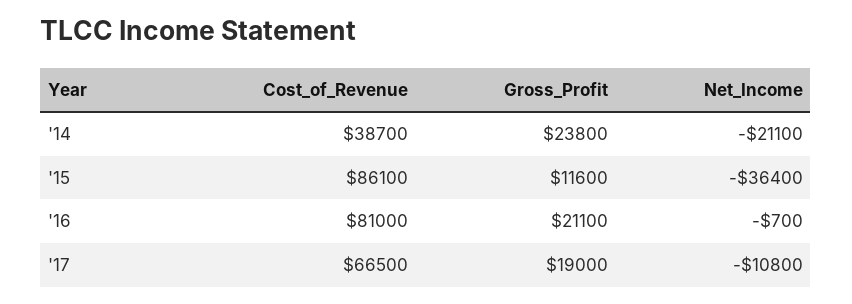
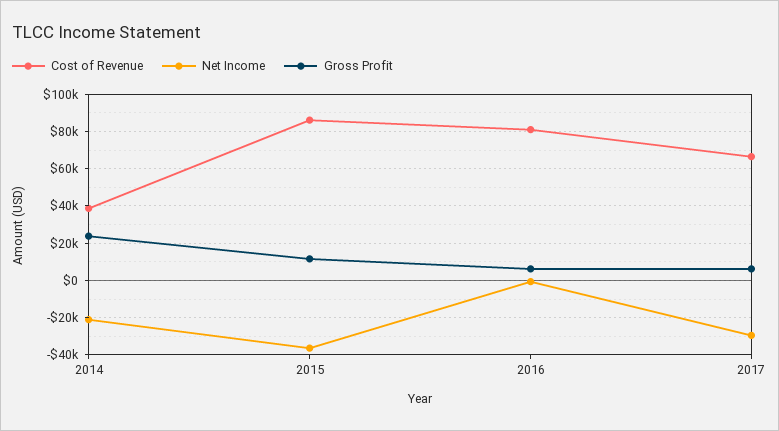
Gross_Profit, '16: 21100 -> 5000
Gross_Profit, '17: 19000 -> 5000
Net_Income, '17: -10800 -> -30000

